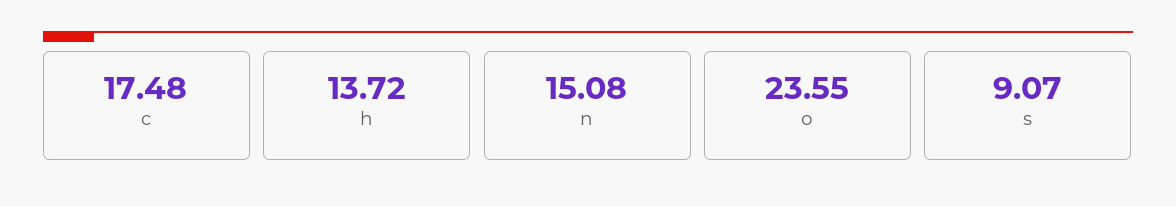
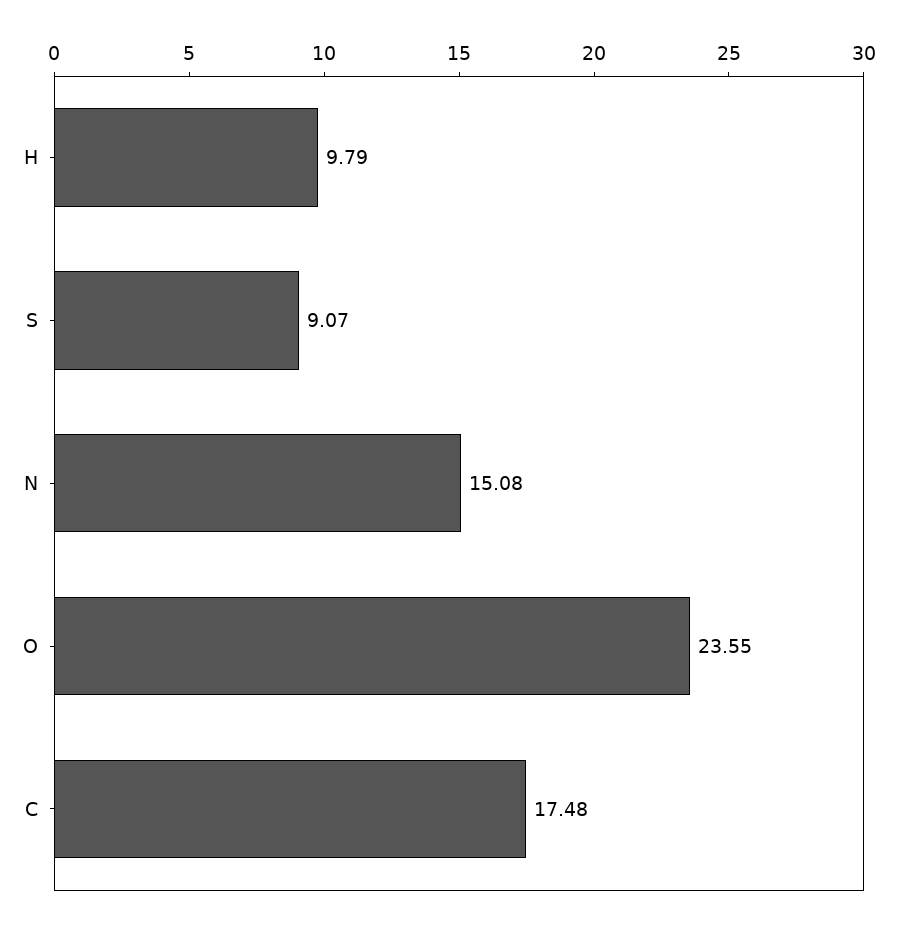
h: 13.72 -> 9.79

